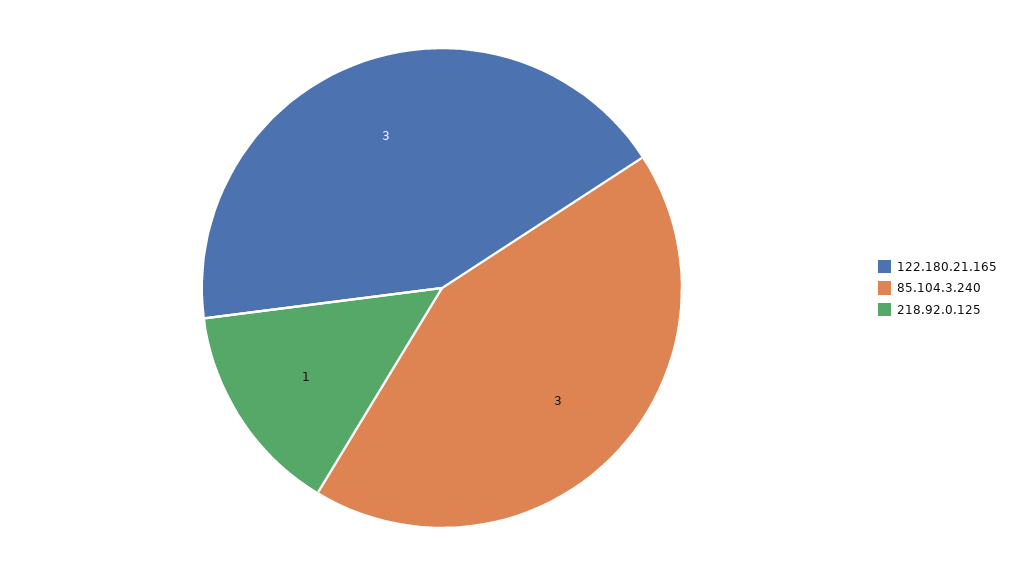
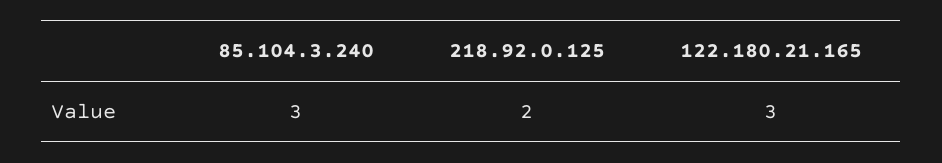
218.92.0.125: 1 -> 2

